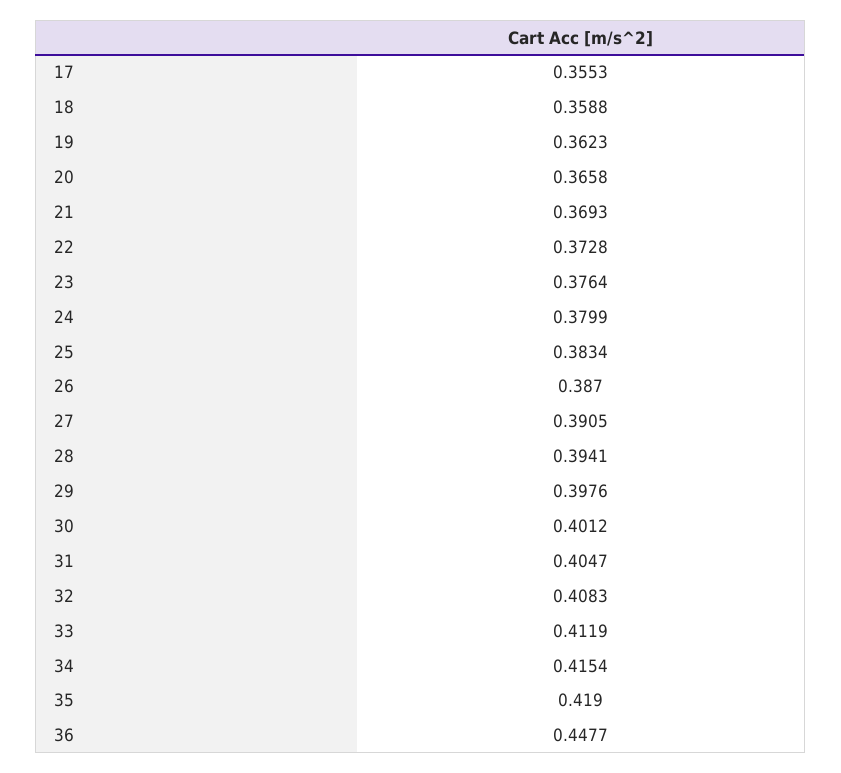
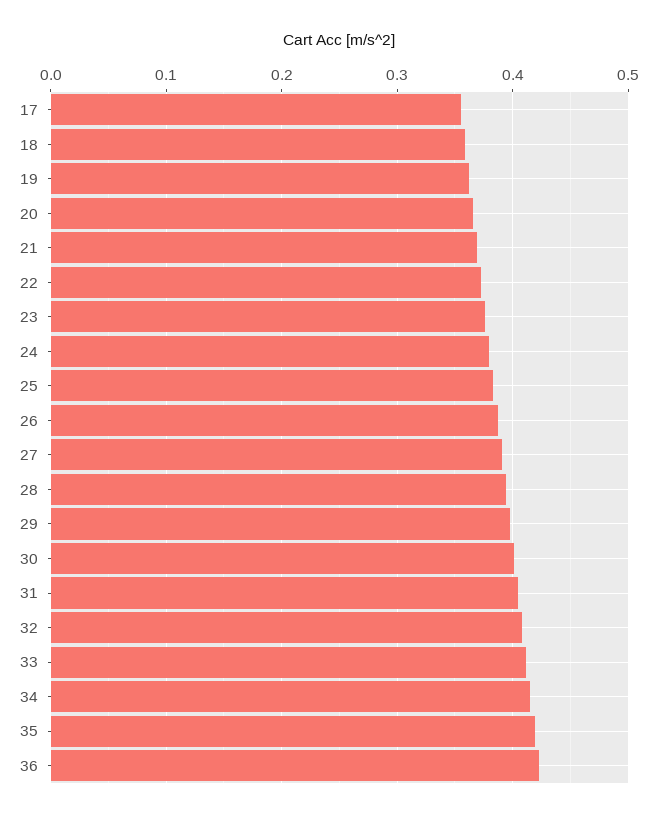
36: 0.4477 -> 0.42

